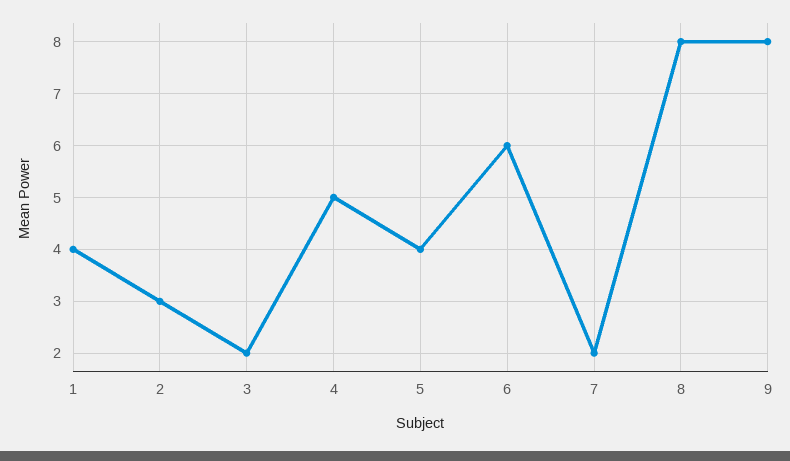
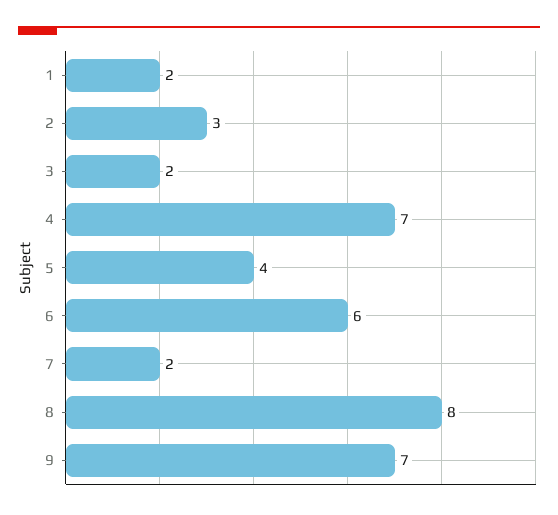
1: 4 -> 2
4: 5 -> 7
9: 8 -> 7

